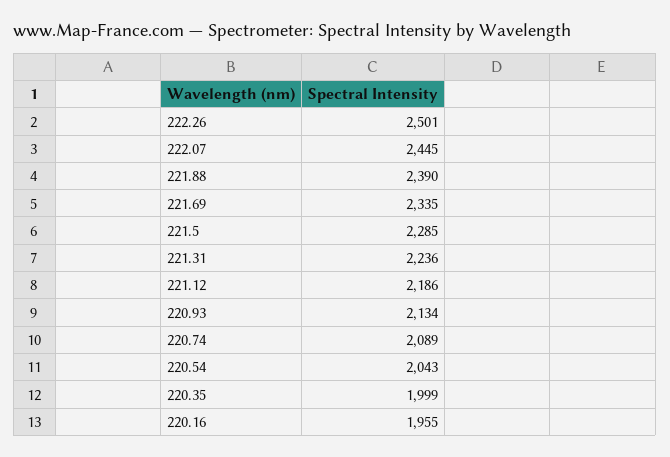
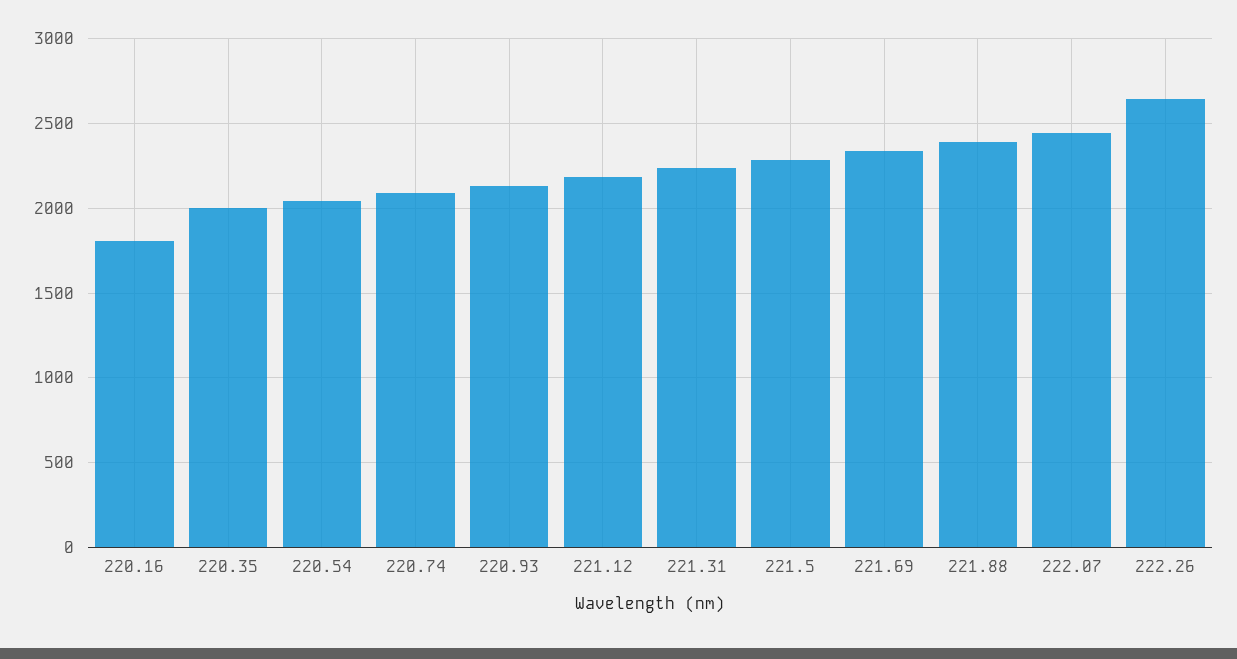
222.26: 2501 -> 2650
220.16: 1955 -> 1800

